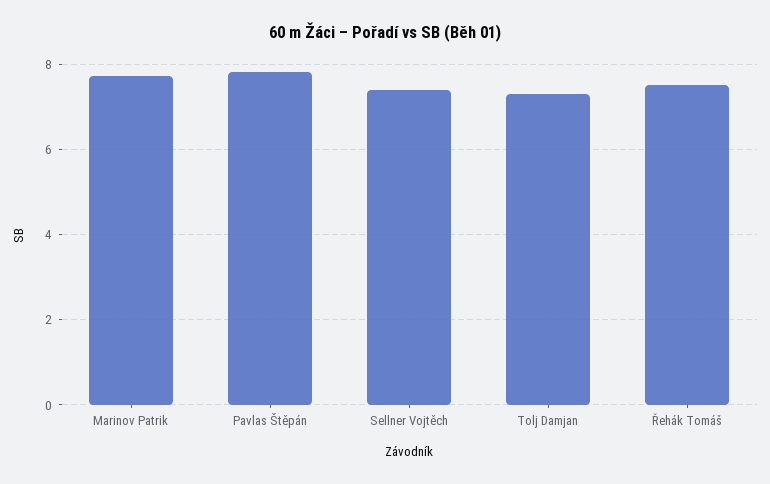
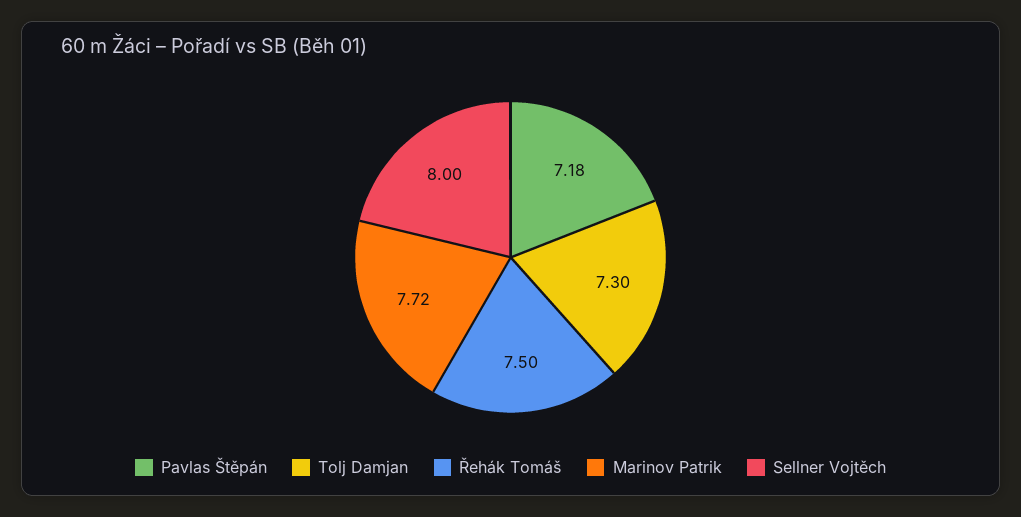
Pavlas Štěpán: 7.8 -> 7.18
Sellner Vojtěch: 7.4 -> 8

